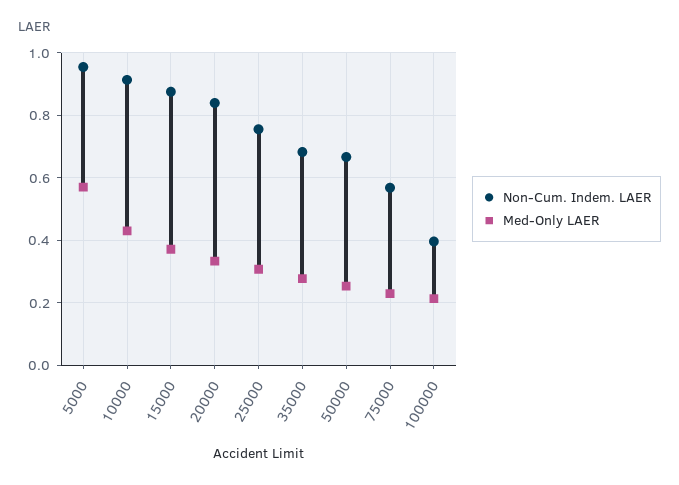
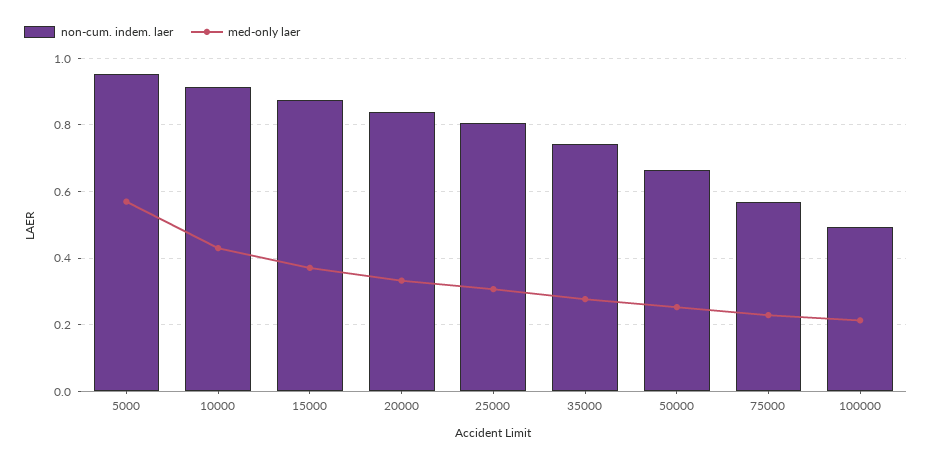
Non-Cum. Indem. LAER, 25000: 0.76 -> 0.8
Non-Cum. Indem. LAER, 35000: 0.68 -> 0.74
Non-Cum. Indem. LAER, 100000: 0.4 -> 0.5

